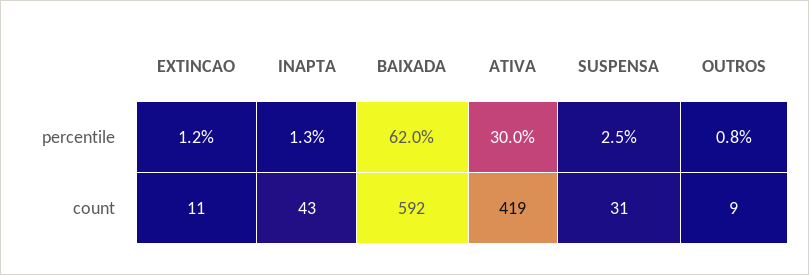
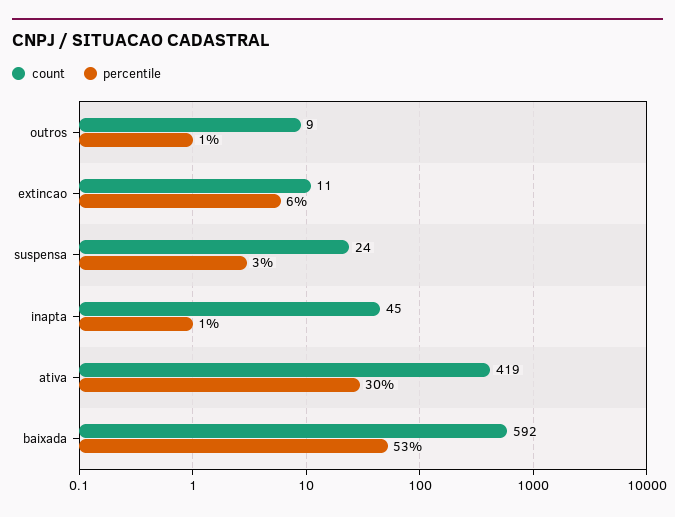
percentile, EXTINCAO: 1.2 -> 6
percentile, BAIXADA: 62 -> 53
count, INAPTA: 43 -> 45
count, SUSPENSA: 31 -> 24

